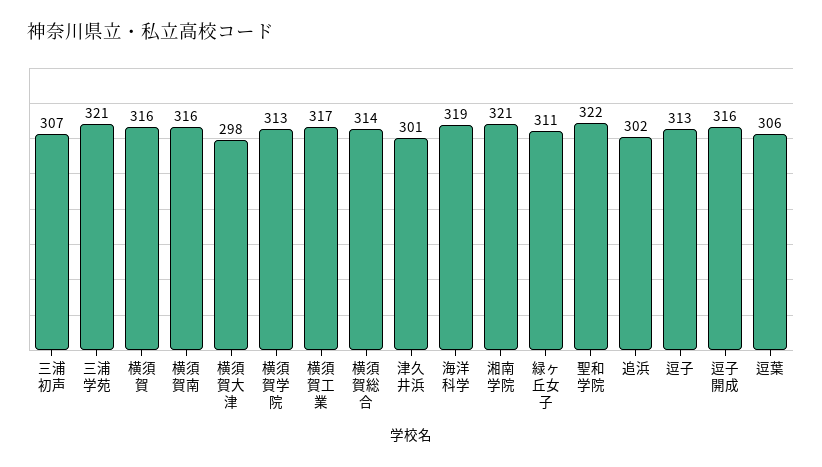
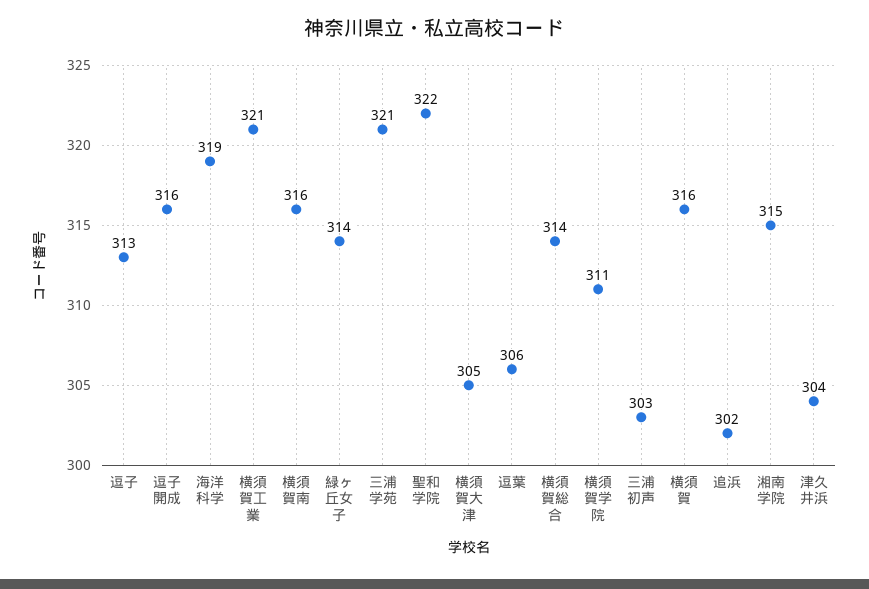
三浦初声: 307 -> 303
横須賀大津: 298 -> 305
横須賀学院: 313 -> 311
横須賀工業: 317 -> 321
津久井浜: 301 -> 304
湘南学院: 321 -> 315
緑ヶ丘女子: 311 -> 314

